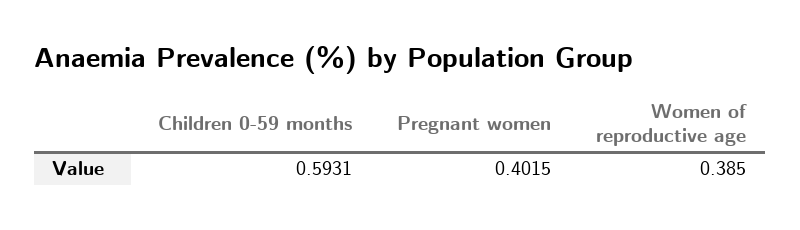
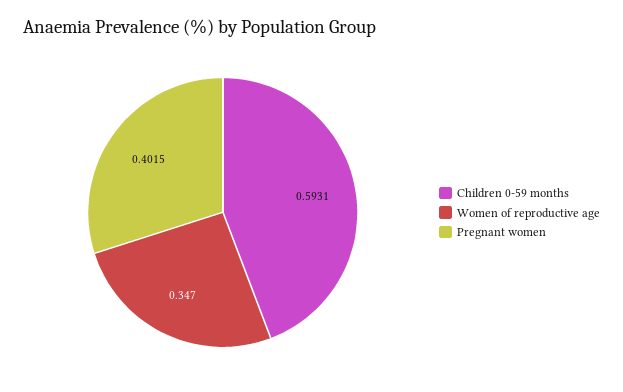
Women of reproductive age: 0.385 -> 0.347

